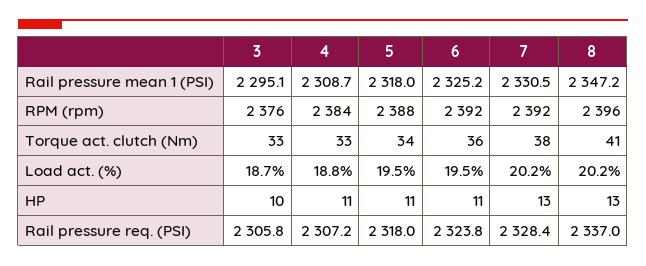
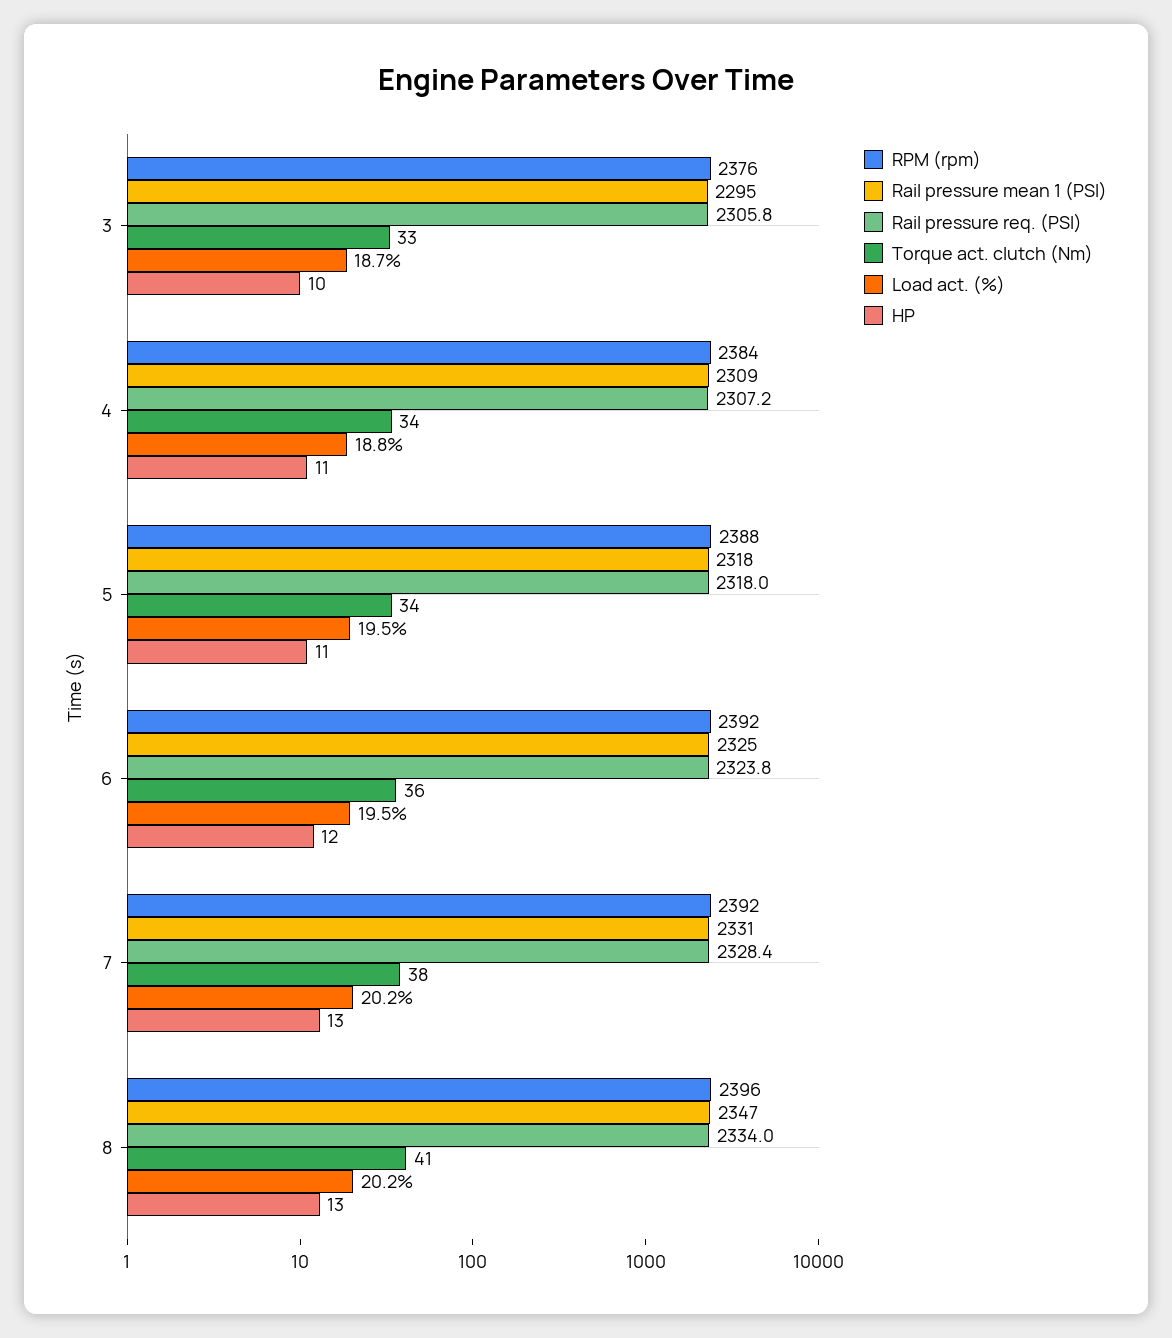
Torque act. clutch (Nm), 4: 33 -> 34
HP, 6: 11 -> 12
Rail pressure req. (PSI), 8: 2337 -> 2334

